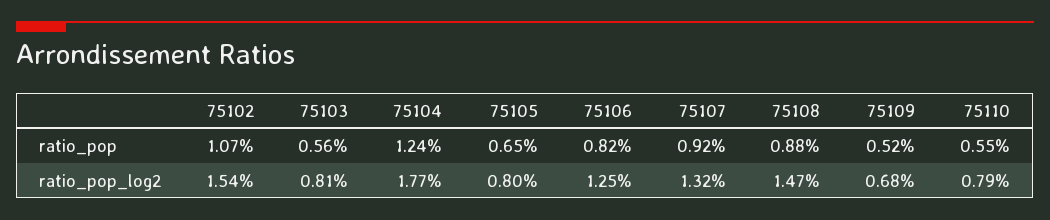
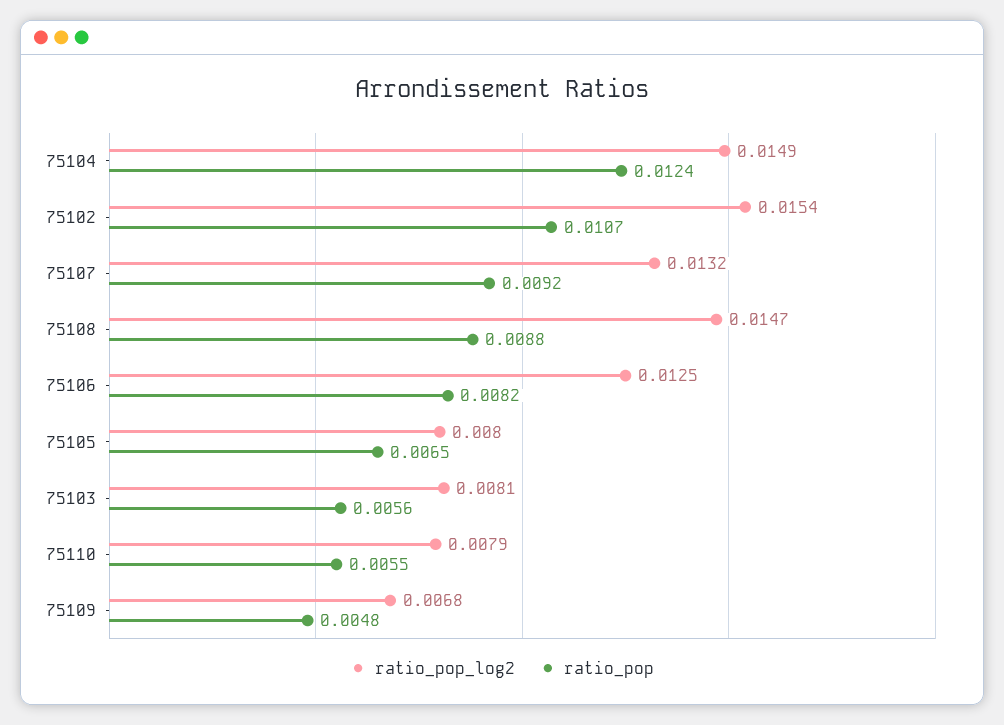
ratio_pop, 75109: 0.0052 -> 0.0048
ratio_pop_log2, 75104: 0.0177 -> 0.0149

